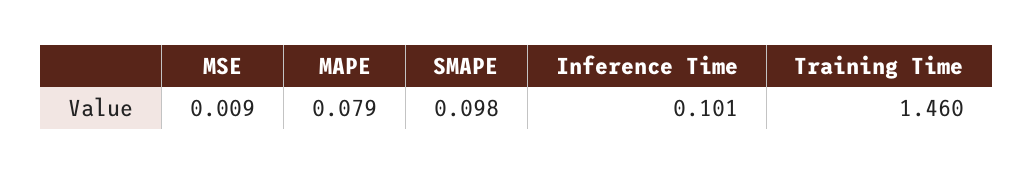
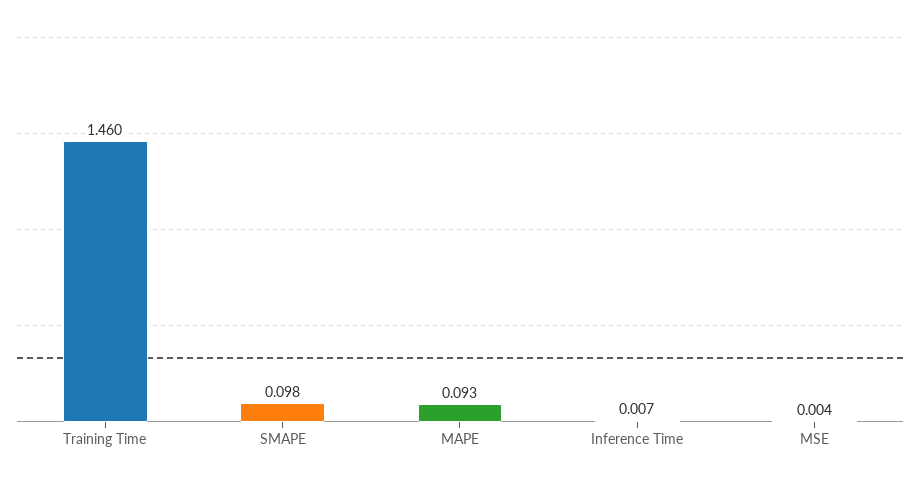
MSE: 0.009 -> 0.004
MAPE: 0.079 -> 0.093
Inference Time: 0.101 -> 0.007

